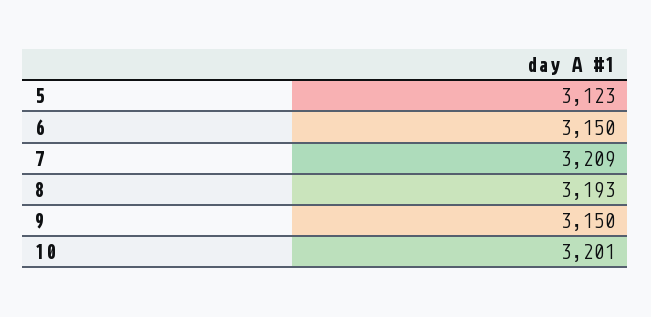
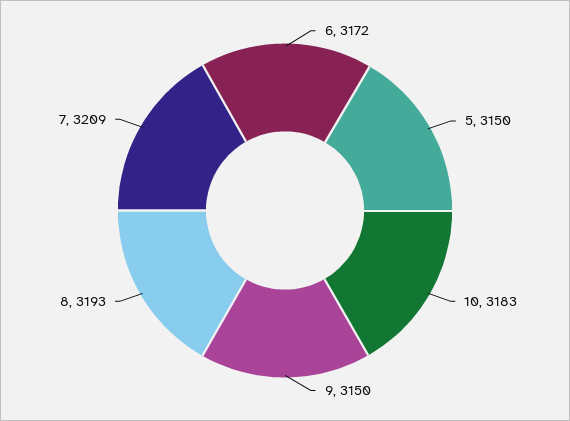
5: 3123 -> 3150
6: 3150 -> 3172
10: 3201 -> 3183

